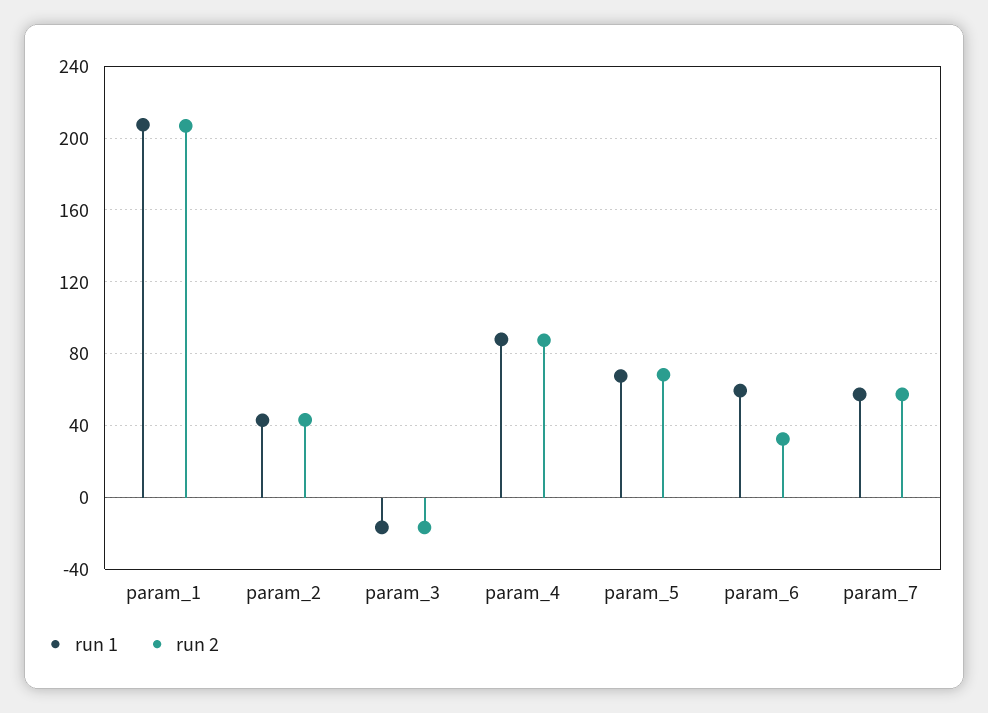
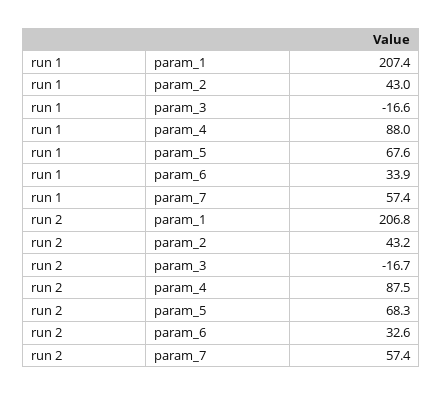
run 1, param_6: 60 -> 33.9

